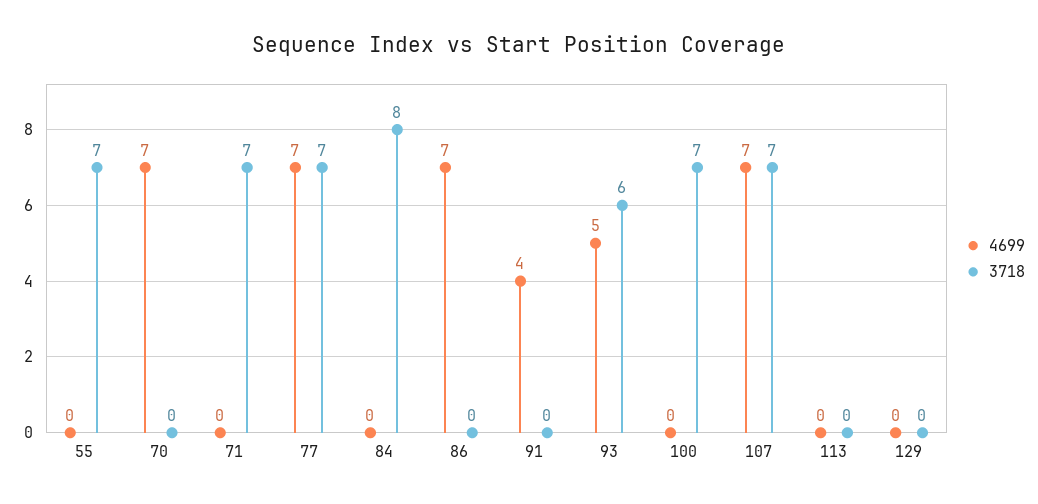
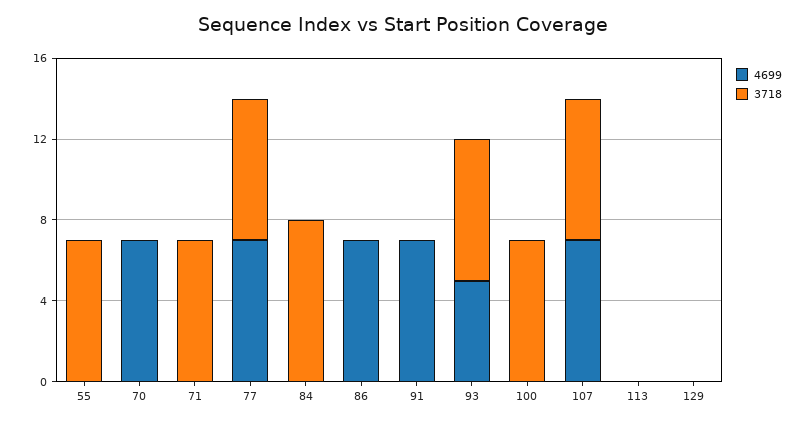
4699, 91: 4 -> 7
3718, 93: 6 -> 7

